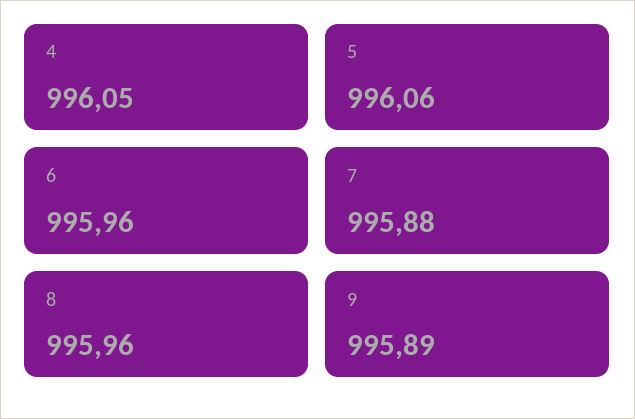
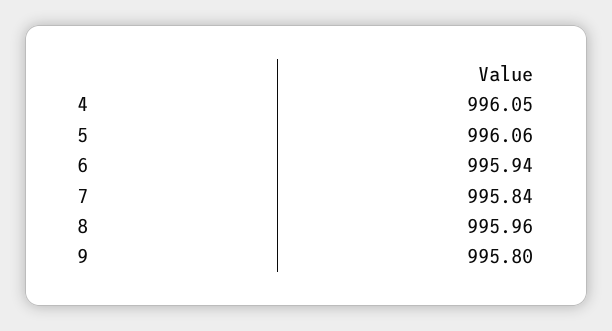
6: 995.96 -> 995.94
7: 995.88 -> 995.84
9: 995.89 -> 995.8

